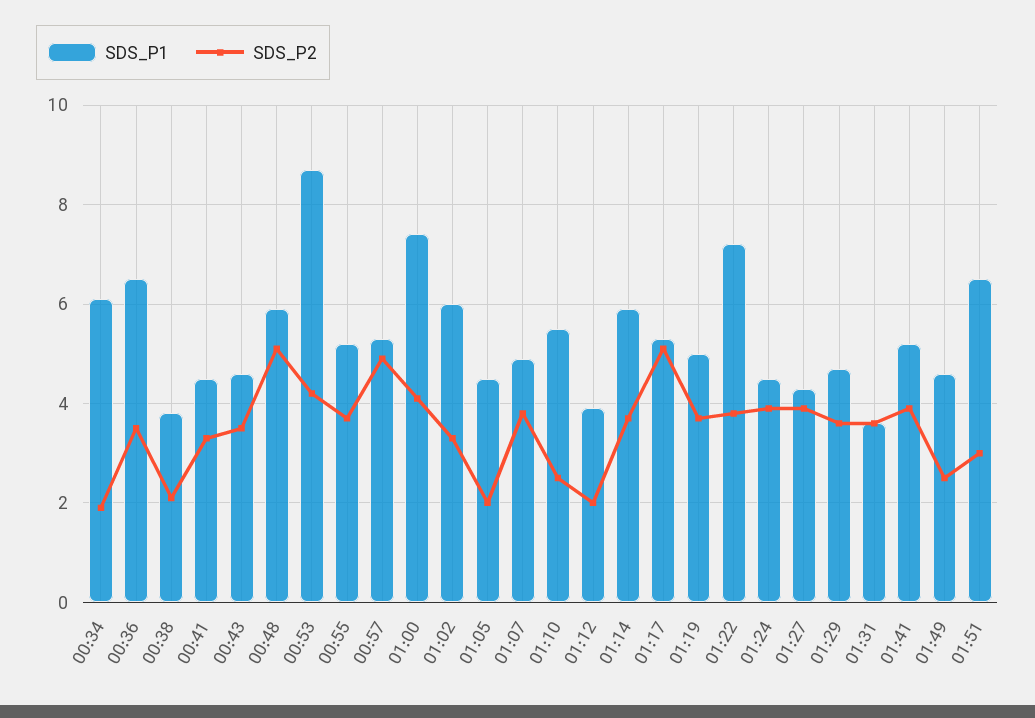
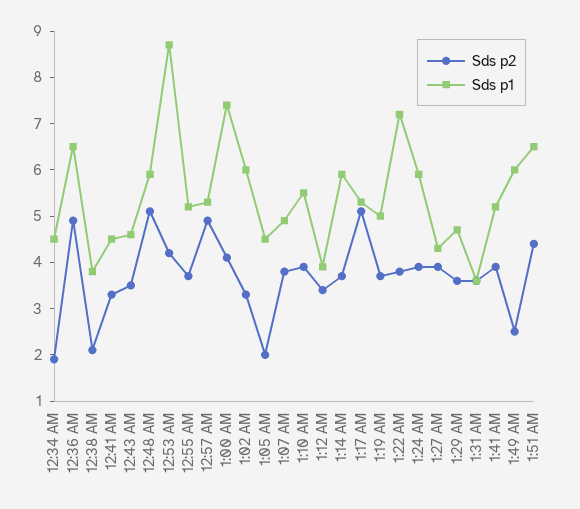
SDS_P1, 00:34: 6 -> 4.5
SDS_P2, 00:36: 3.5 -> 5
SDS_P2, 01:10: 2.5 -> 4
SDS_P2, 01:12: 2 -> 3.5
SDS_P1, 01:24: 4.5 -> 6
SDS_P1, 01:49: 4.5 -> 6
SDS_P2, 01:51: 3 -> 4.5

